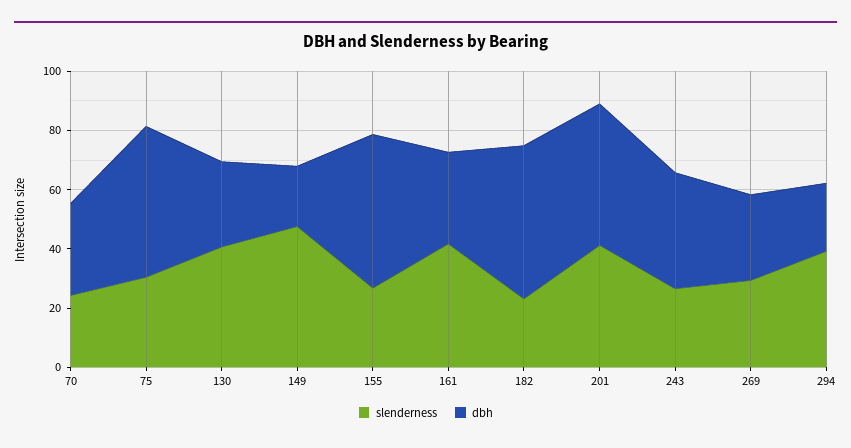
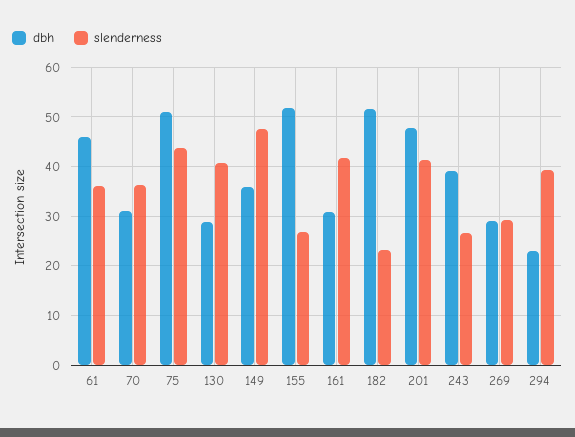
slenderness, 70: 25 -> 36
slenderness, 75: 30 -> 44
dbh, 149: 20 -> 36
dbh, 61: none -> 46
slenderness, 61: none -> 36

